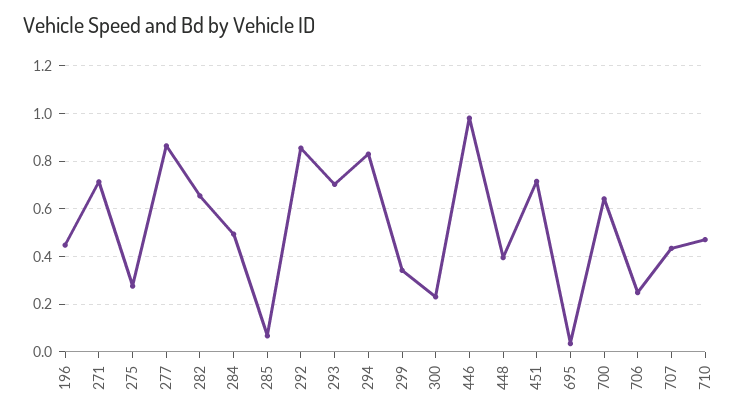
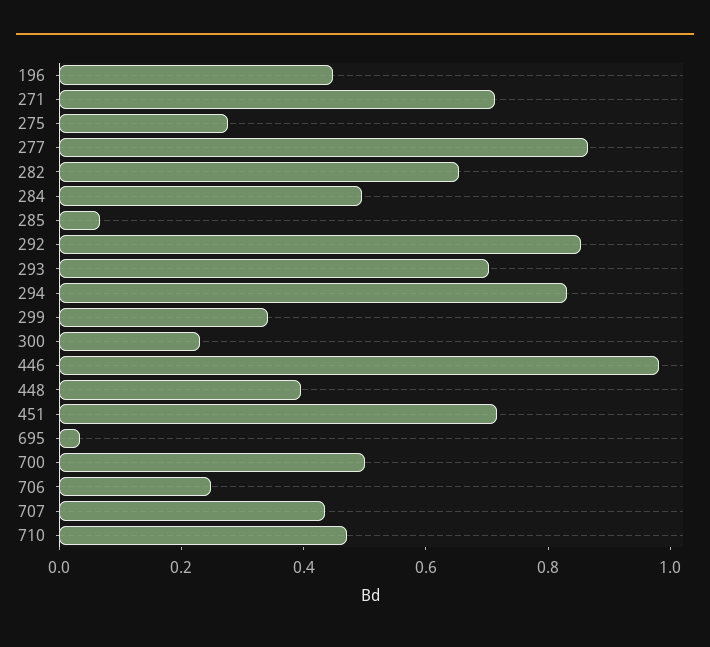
700: 0.65 -> 0.5

